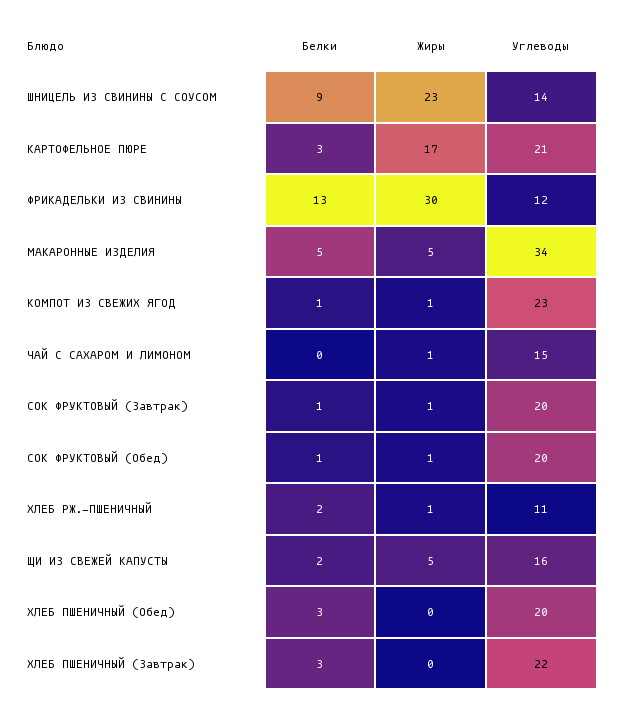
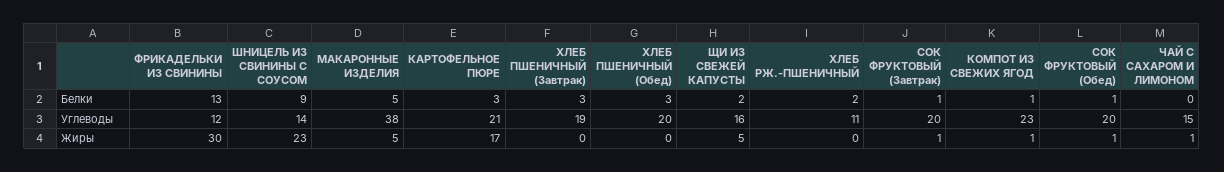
Углеводы, МАКАРОННЫЕ ИЗДЕЛИЯ: 34 -> 38
Жиры, ХЛЕБ РЖ.-ПШЕНИЧНЫЙ: 1 -> 0
Углеводы, ХЛЕБ ПШЕНИЧНЫЙ (Завтрак): 22 -> 19

